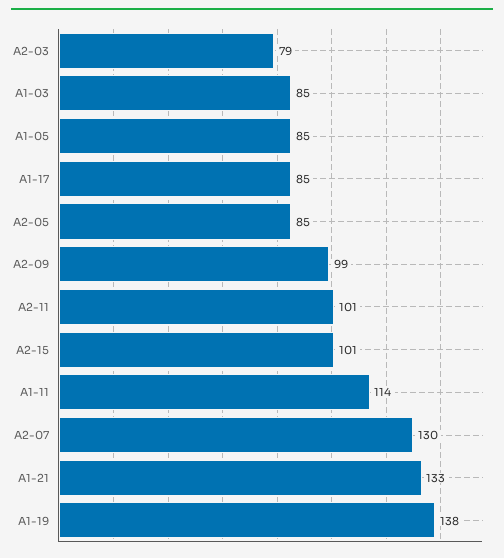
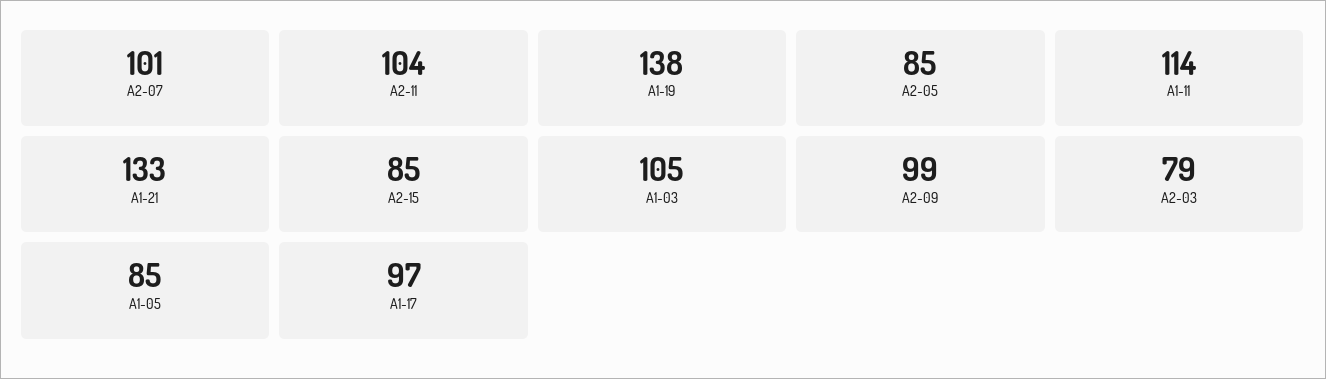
A1-03: 85 -> 105
A1-17: 85 -> 97
A2-11: 101 -> 104
A2-15: 101 -> 85
A2-07: 130 -> 101

